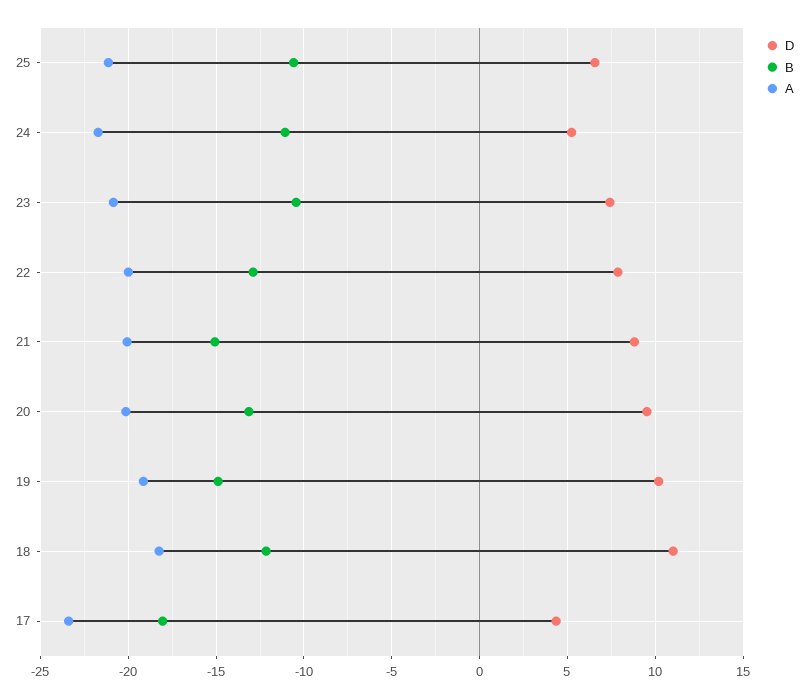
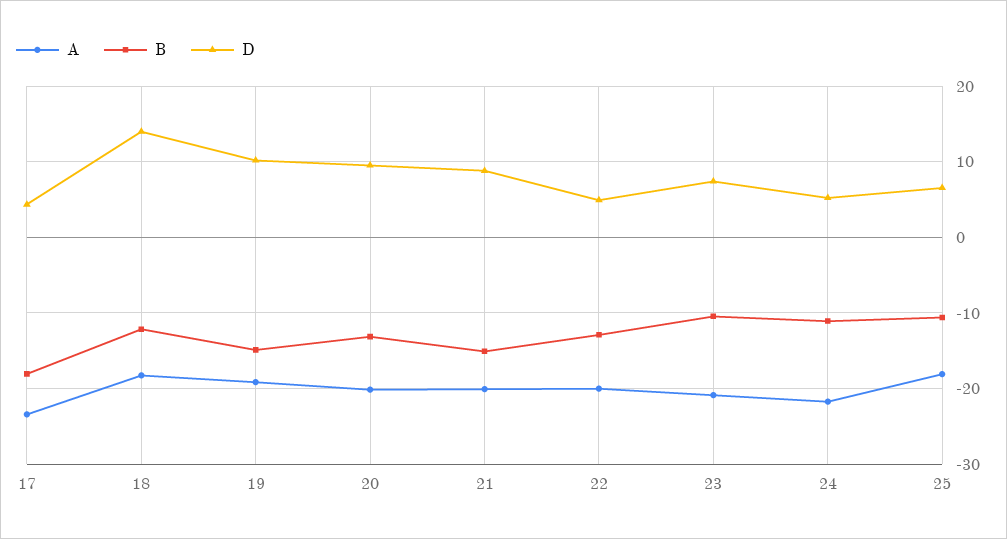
A, 25: -21 -> -18
D, 22: 8 -> 5
D, 18: 11 -> 14

